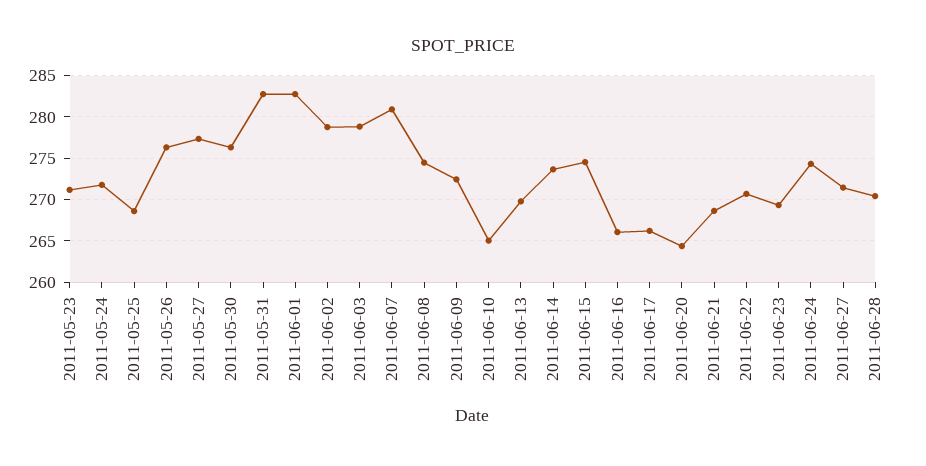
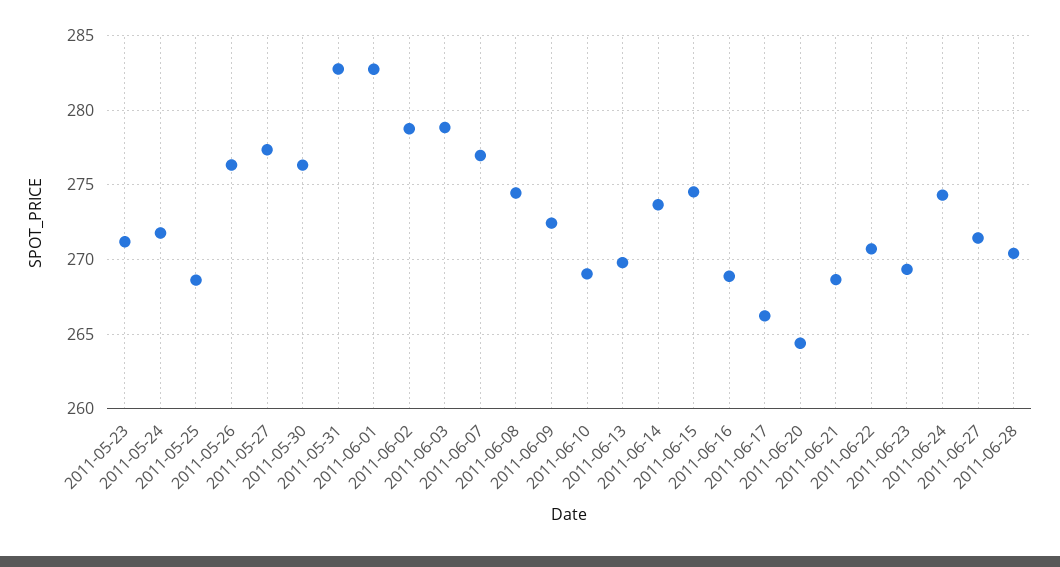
2011-06-07: 281 -> 277
2011-06-10: 265 -> 269
2011-06-16: 266 -> 269

